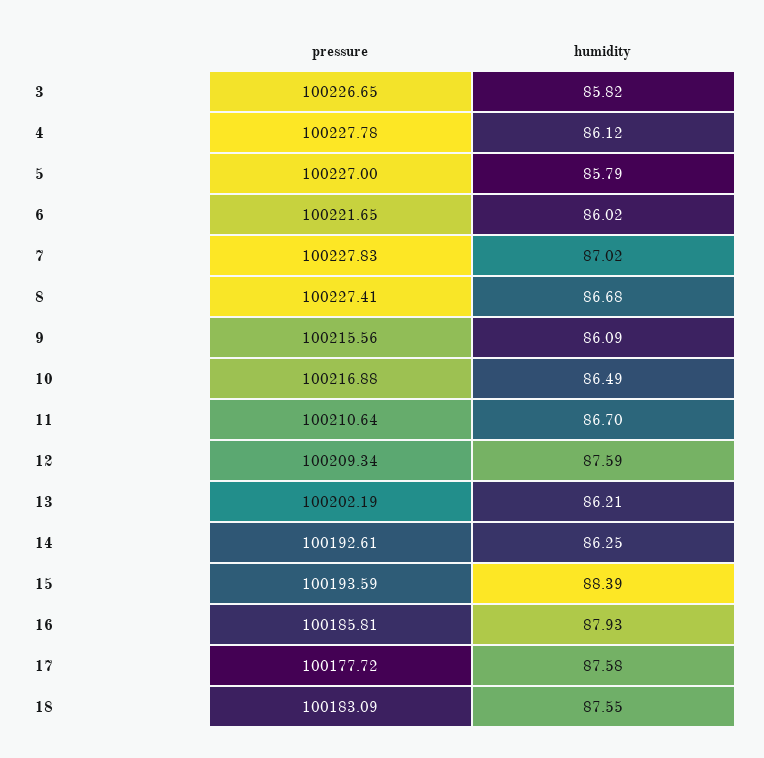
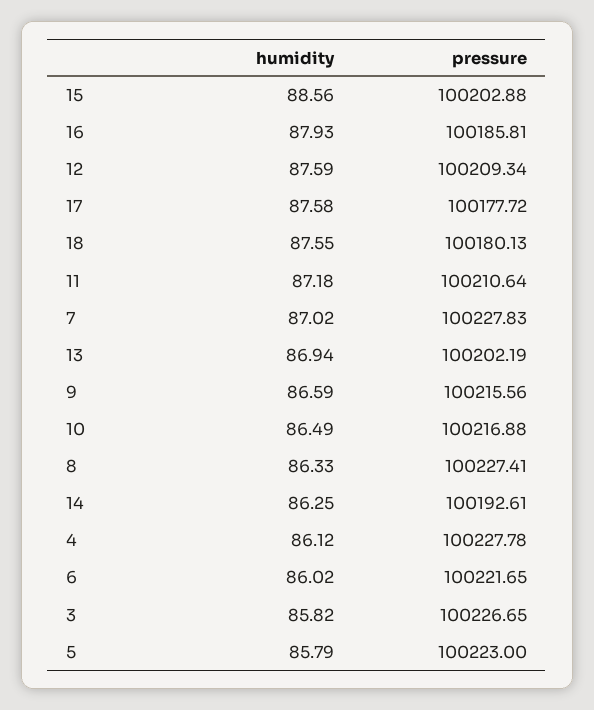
pressure, 5: 100227 -> 100223
humidity, 8: 86.68 -> 86.33
humidity, 9: 86.09 -> 86.59
humidity, 11: 86.7 -> 87.18
humidity, 13: 86.21 -> 86.94
pressure, 15: 100193.59 -> 100202.88
humidity, 15: 88.39 -> 88.56
pressure, 18: 100183.09 -> 100180.13

